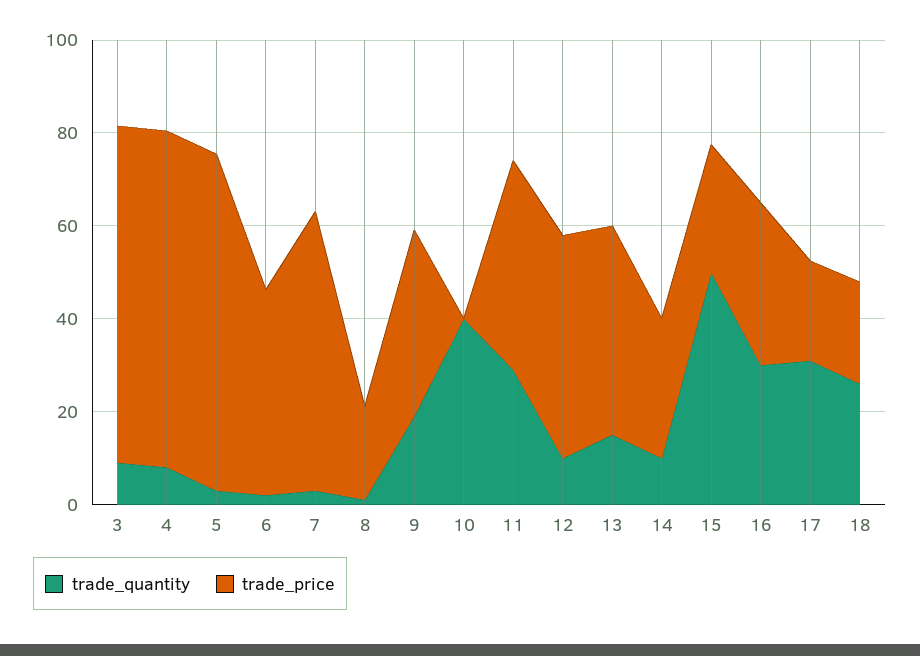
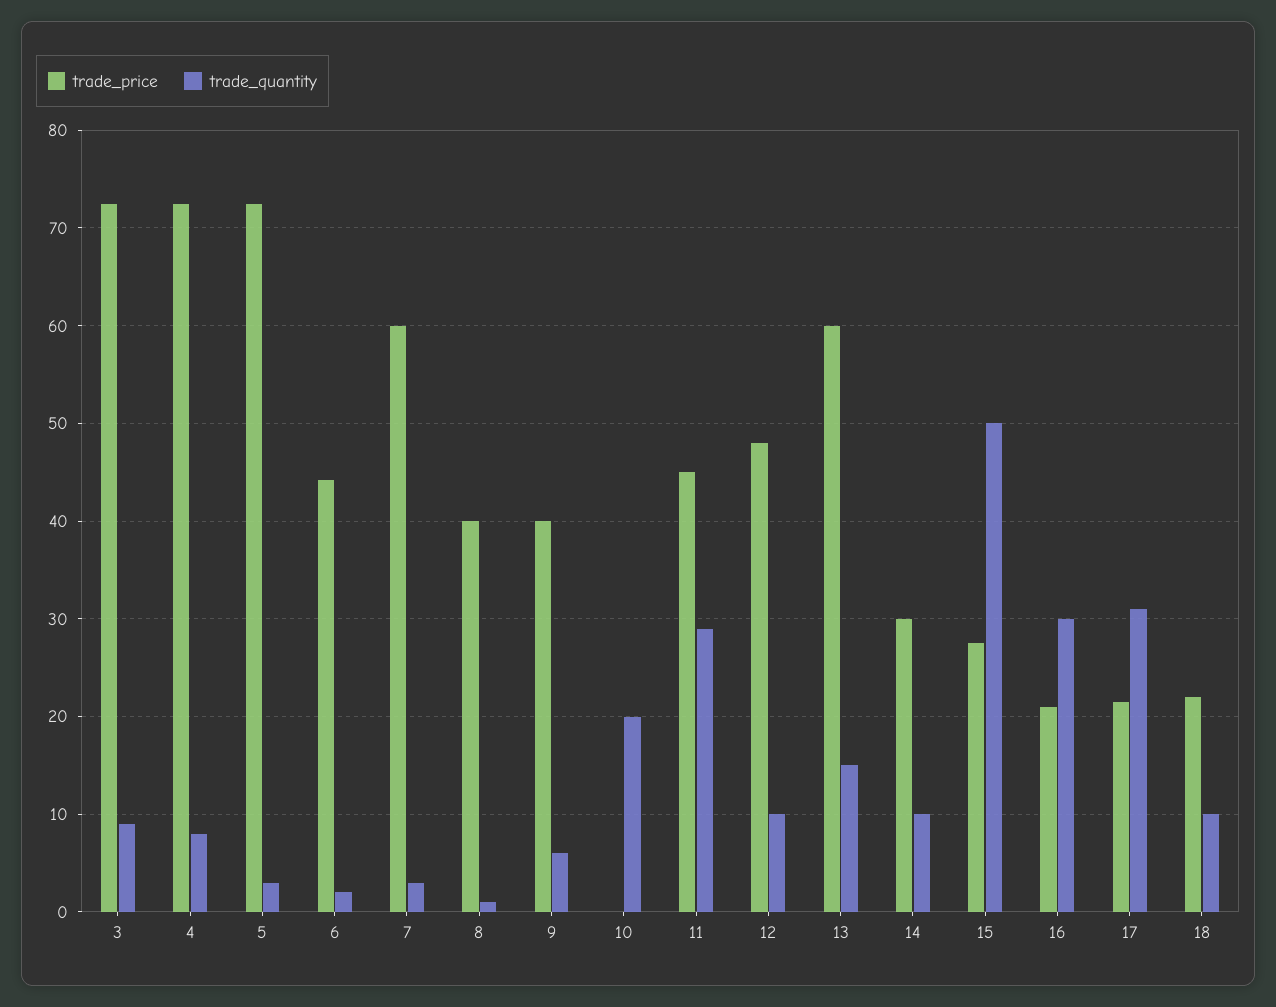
trade_price, 8: 20 -> 40
trade_quantity, 9: 20 -> 6
trade_quantity, 10: 40 -> 20
trade_price, 13: 45 -> 60
trade_price, 16: 35 -> 21
trade_quantity, 18: 25 -> 10

